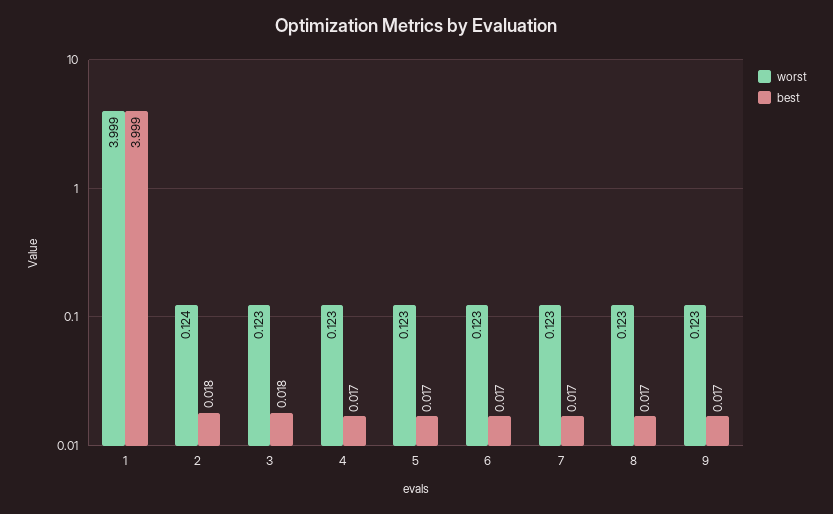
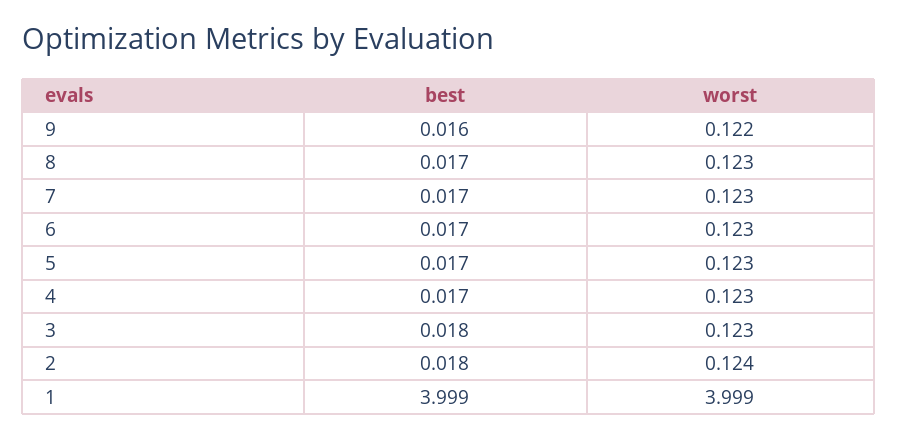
worst, 9: 0.123 -> 0.122
best, 9: 0.017 -> 0.016

